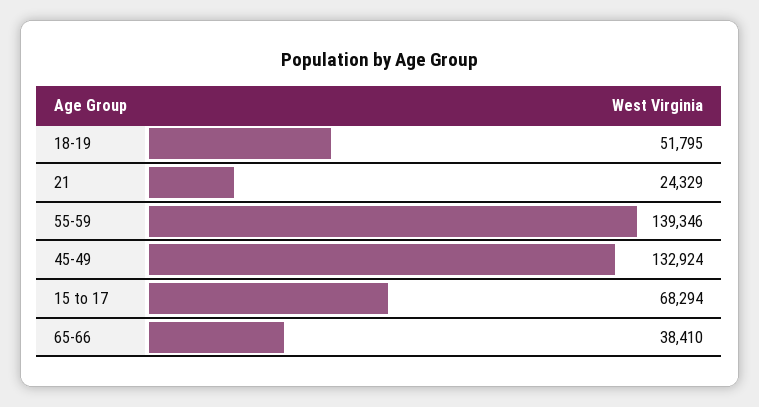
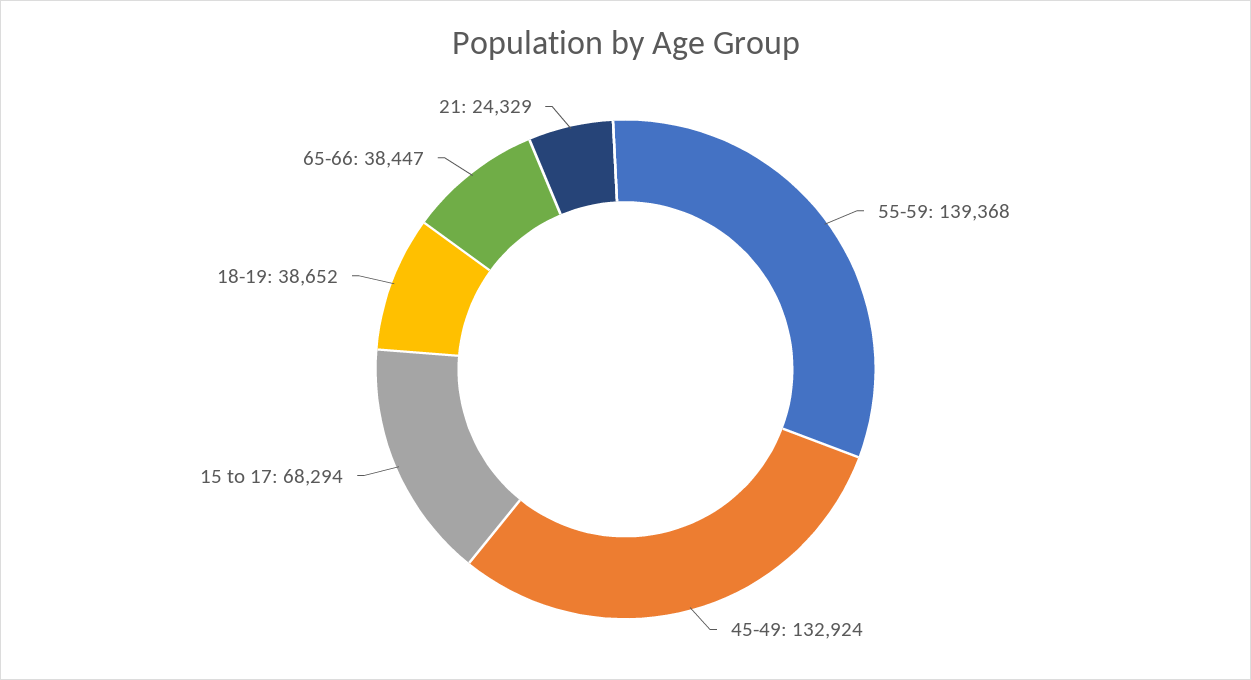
18-19: 51795 -> 38652
55-59: 139346 -> 139368
65-66: 38410 -> 38447

